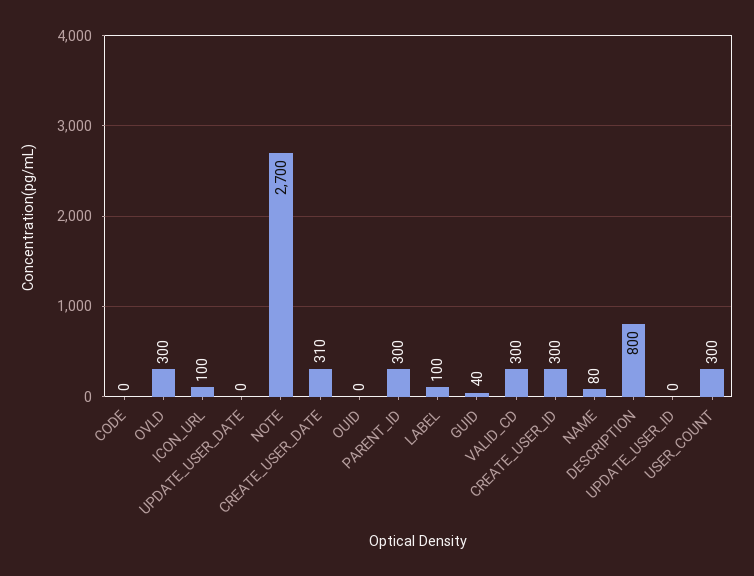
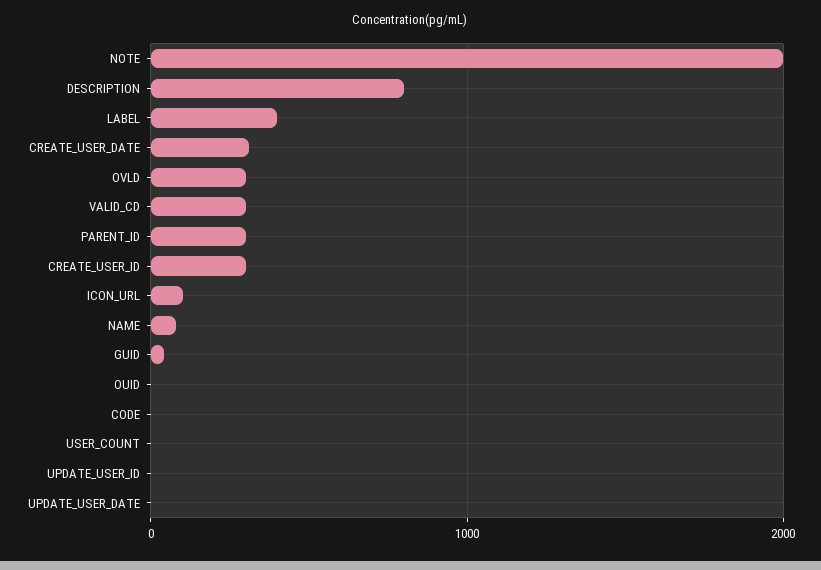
NOTE: 2700 -> 2000
LABEL: 100 -> 400
USER_COUNT: 300 -> 0

